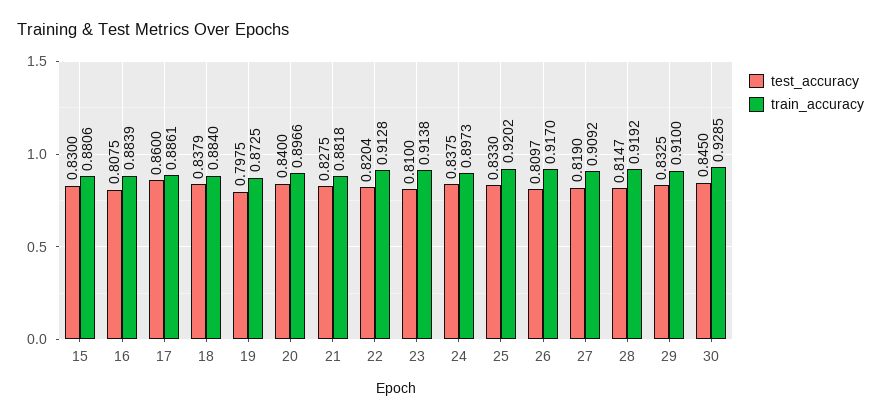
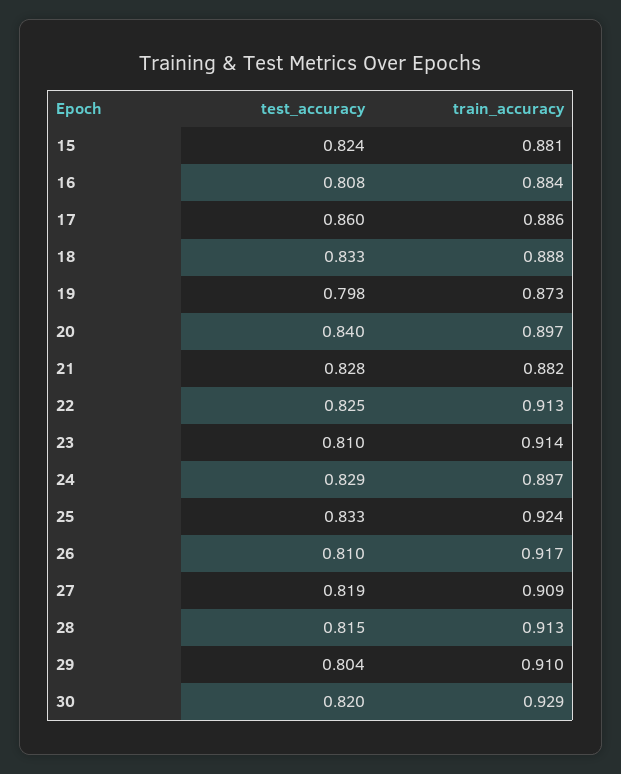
test_accuracy, 15: 0.83 -> 0.824
test_accuracy, 18: 0.8379 -> 0.833
train_accuracy, 18: 0.884 -> 0.888
test_accuracy, 22: 0.8204 -> 0.825
test_accuracy, 24: 0.8375 -> 0.829
train_accuracy, 25: 0.9202 -> 0.924
train_accuracy, 28: 0.9192 -> 0.913
test_accuracy, 29: 0.8325 -> 0.804
test_accuracy, 30: 0.845 -> 0.82

